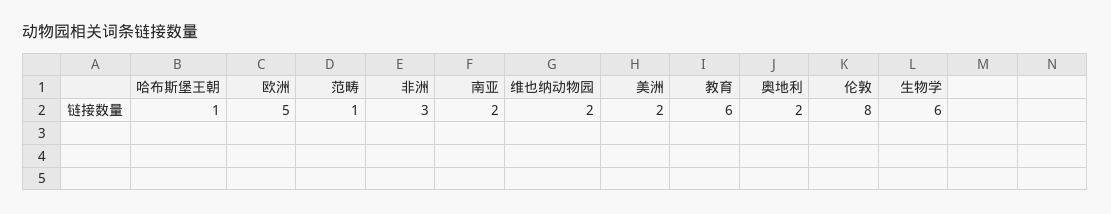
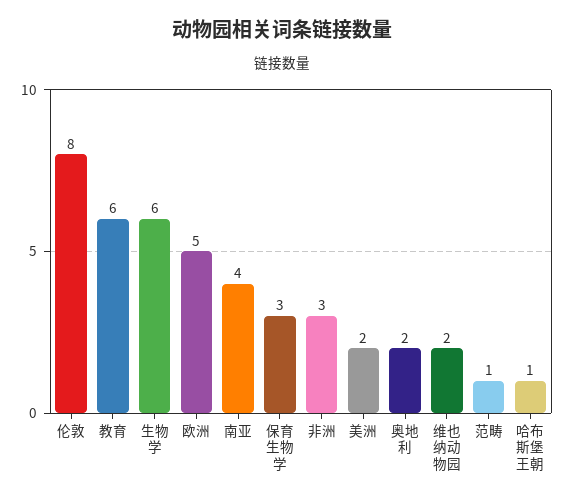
南亚: 2 -> 4
保育生物学: none -> 3

